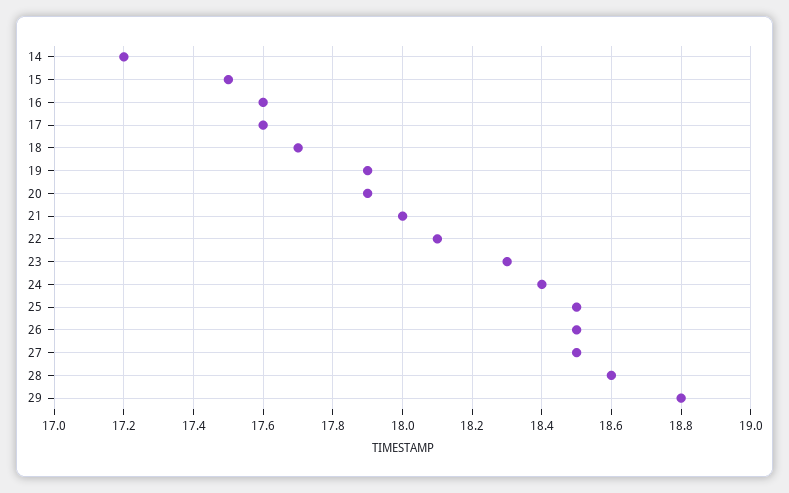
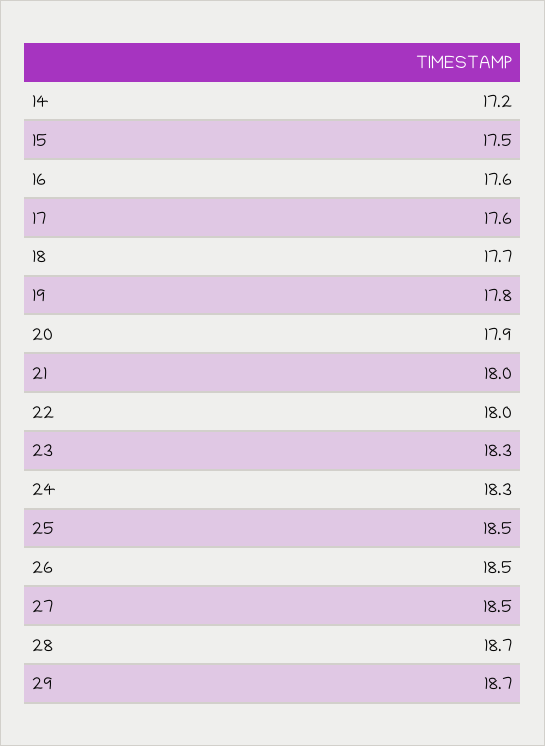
19: 17.9 -> 17.8
22: 18.1 -> 18
24: 18.4 -> 18.3
28: 18.6 -> 18.7
29: 18.8 -> 18.7

